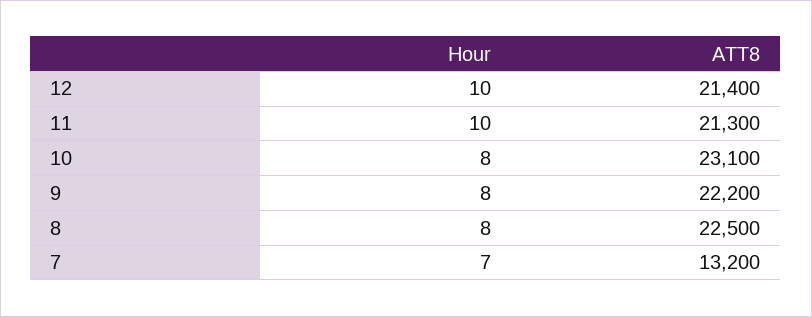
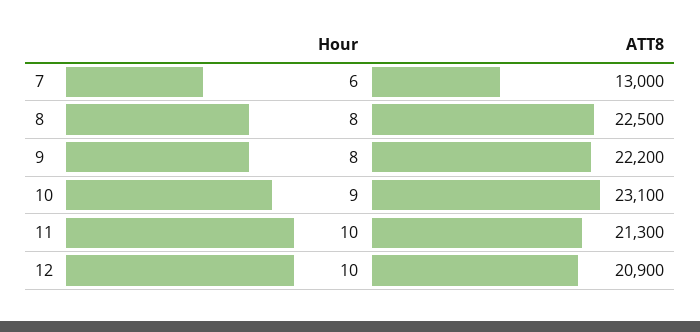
ATT8, 12: 21400 -> 20900
Hour, 10: 8 -> 9
Hour, 7: 7 -> 6
ATT8, 7: 13200 -> 13000

